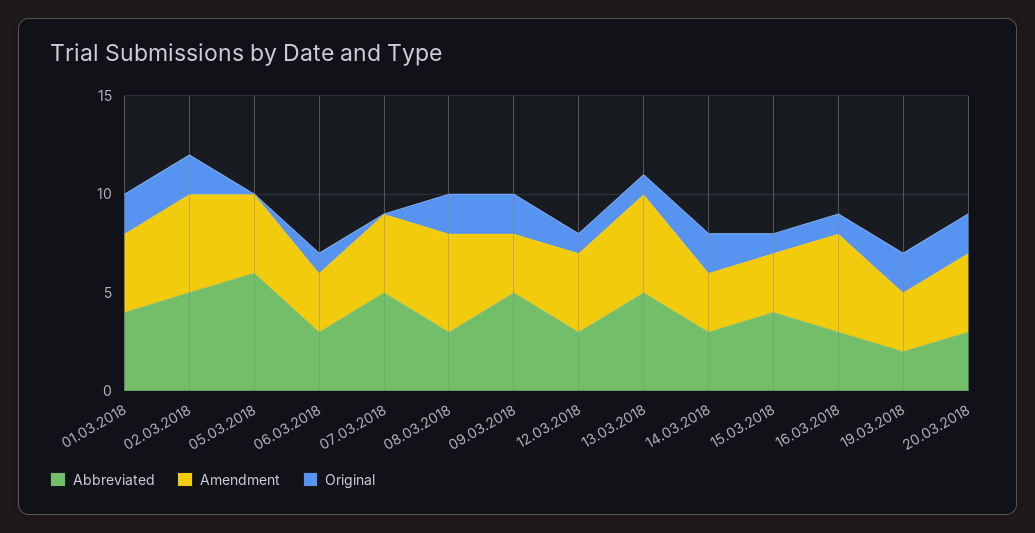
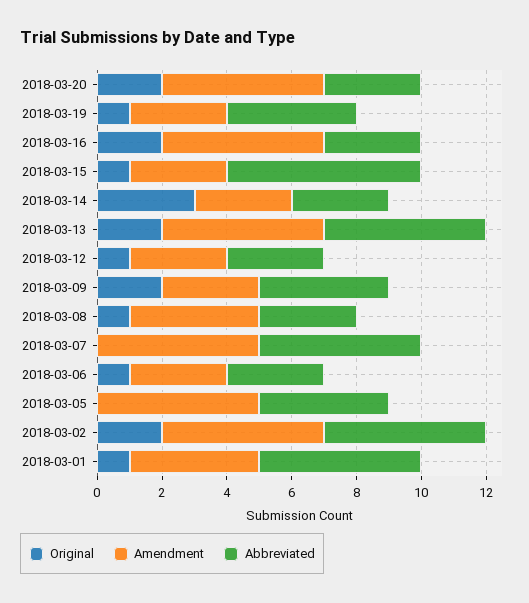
Abbreviated, 01.03.2018: 4 -> 5
Original, 01.03.2018: 2 -> 1
Abbreviated, 05.03.2018: 6 -> 4
Amendment, 05.03.2018: 4 -> 5
Amendment, 07.03.2018: 4 -> 5
Amendment, 08.03.2018: 5 -> 4
Original, 08.03.2018: 2 -> 1
Abbreviated, 09.03.2018: 5 -> 4
Amendment, 12.03.2018: 4 -> 3
Original, 13.03.2018: 1 -> 2
Original, 14.03.2018: 2 -> 3
Abbreviated, 15.03.2018: 4 -> 6
Original, 16.03.2018: 1 -> 2
Abbreviated, 19.03.2018: 2 -> 4
Original, 19.03.2018: 2 -> 1
Amendment, 20.03.2018: 4 -> 5

